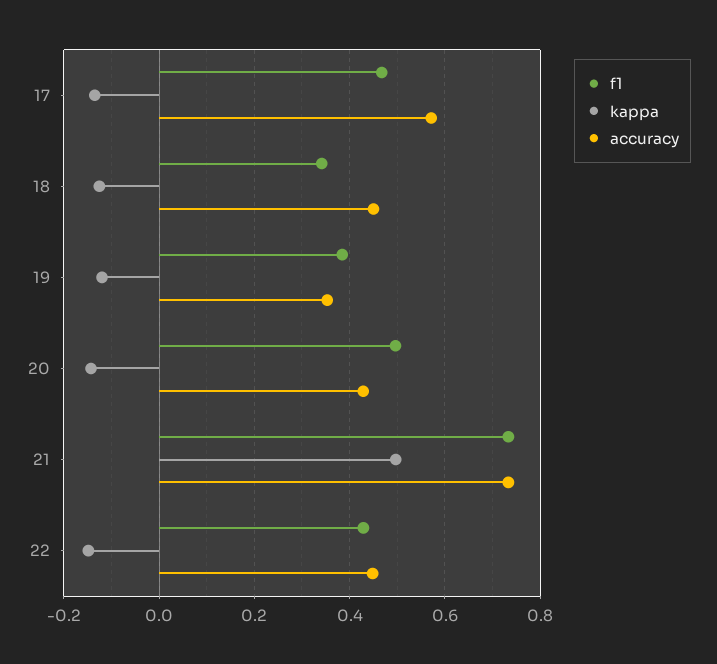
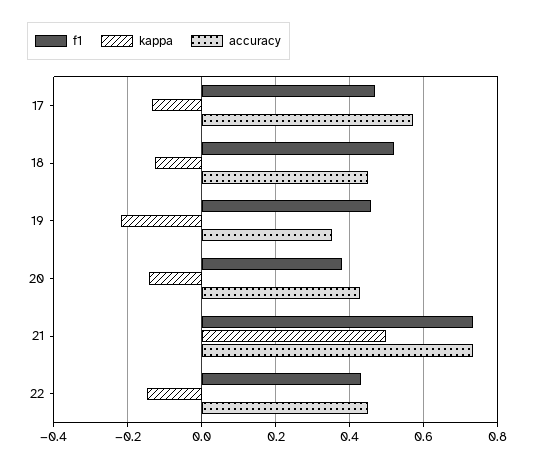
f1, 18: 0.34 -> 0.52
f1, 19: 0.38 -> 0.46
kappa, 19: -0.12 -> -0.22
f1, 20: 0.5 -> 0.38

